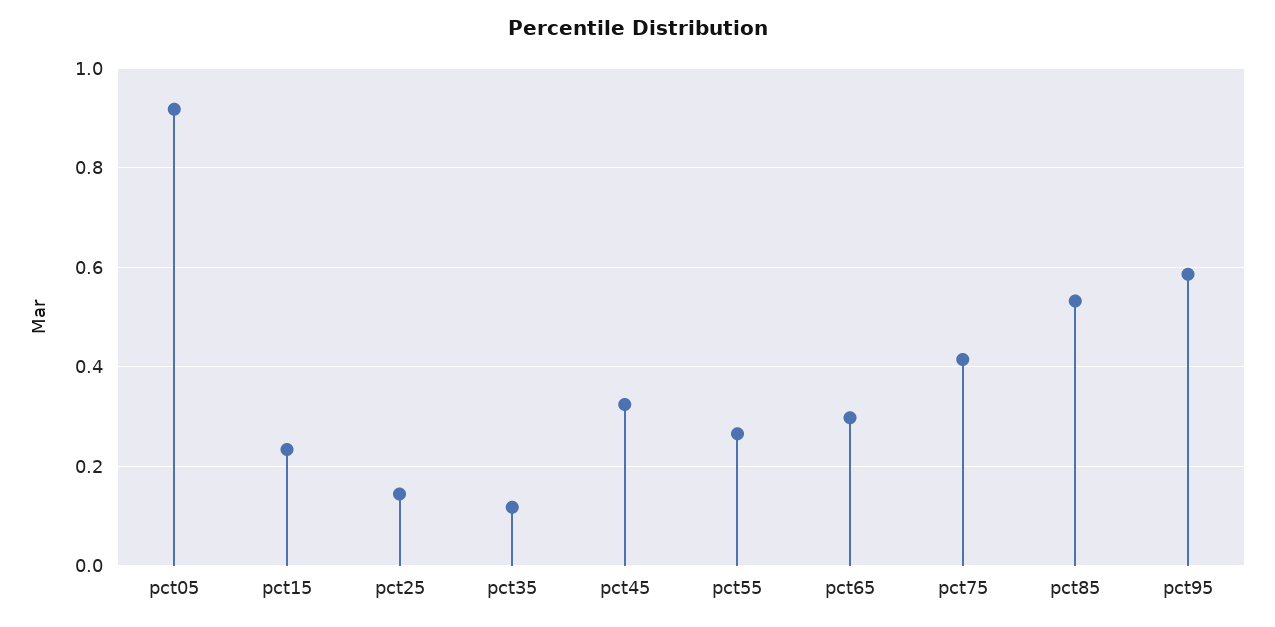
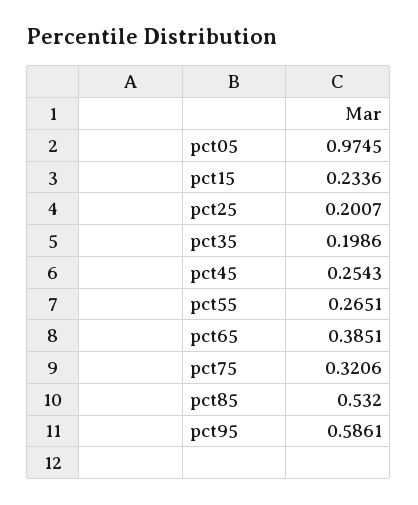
pct05: 0.92 -> 0.9745
pct25: 0.14 -> 0.2007
pct35: 0.12 -> 0.1986
pct45: 0.32 -> 0.2543
pct65: 0.3 -> 0.3851
pct75: 0.42 -> 0.3206

